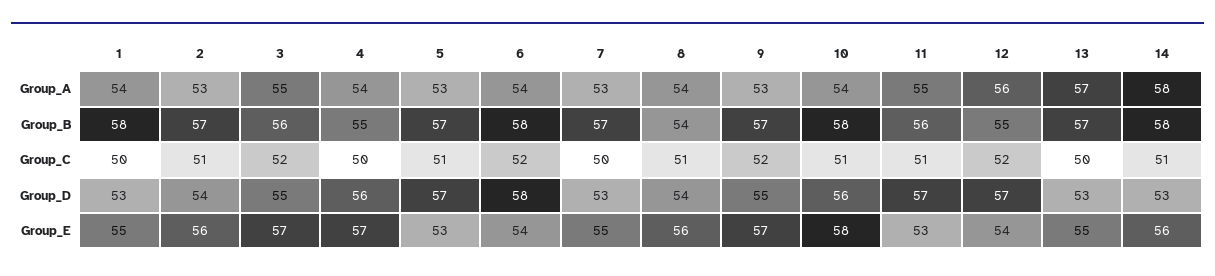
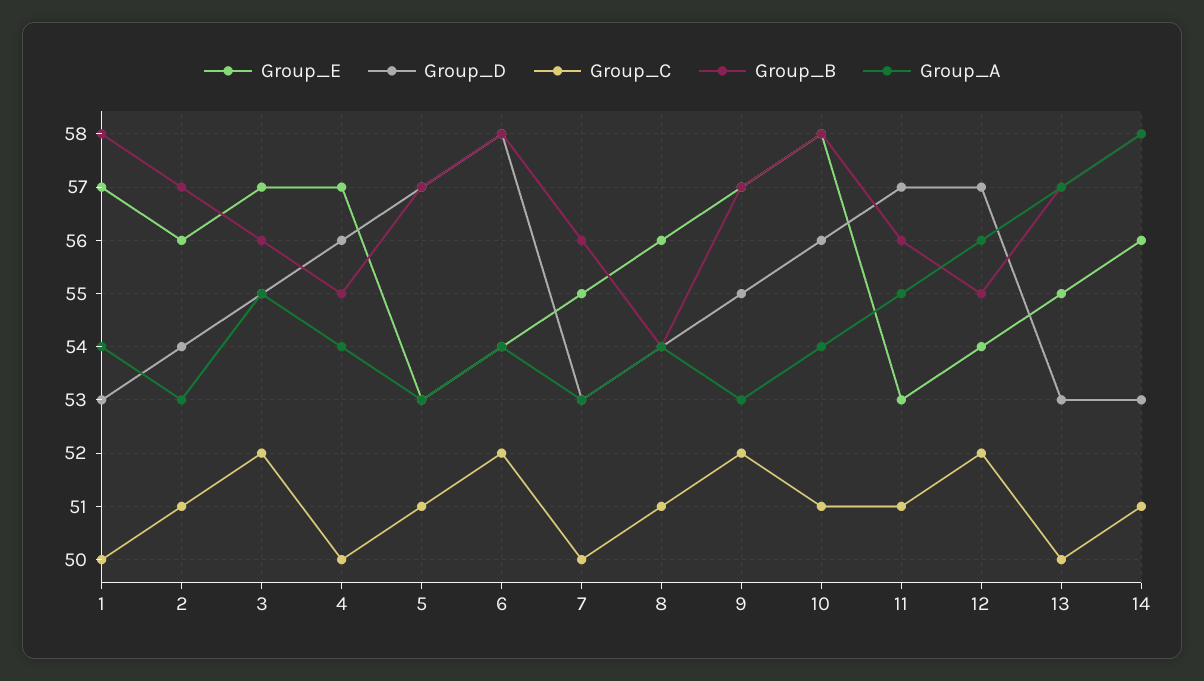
Group_B, 7: 57 -> 56
Group_E, 1: 55 -> 57

